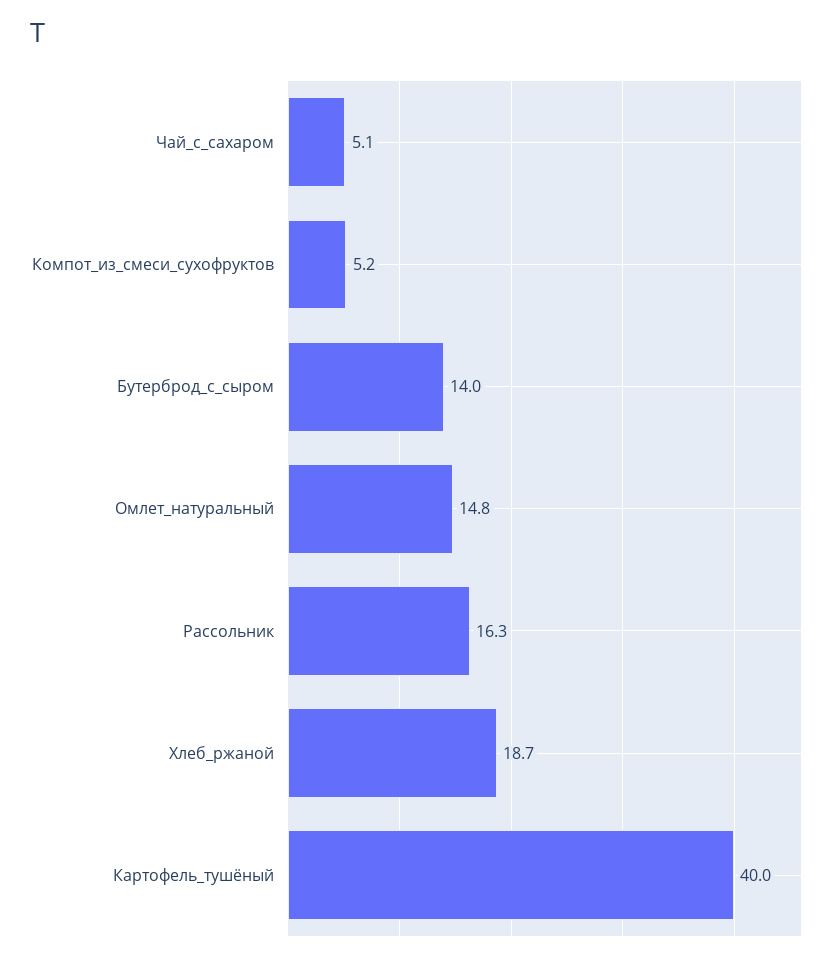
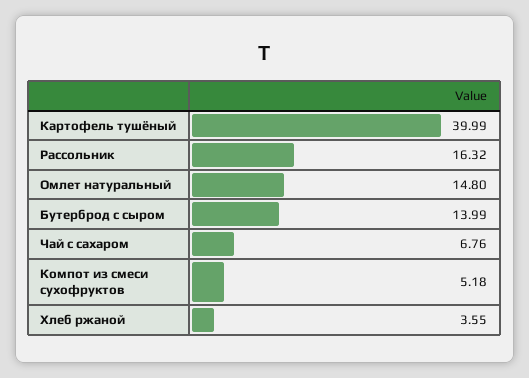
Чай_с_сахаром: 5.1 -> 6.76
Хлеб_ржаной: 18.7 -> 3.55

